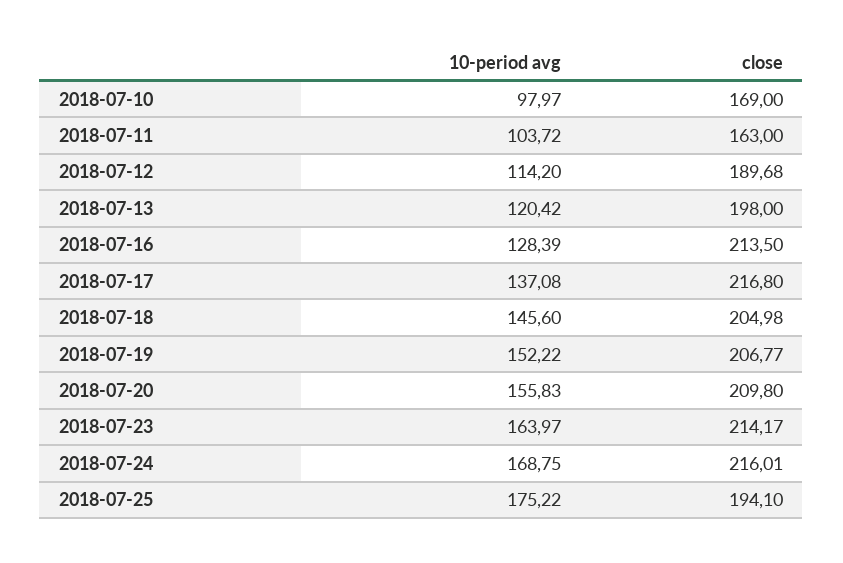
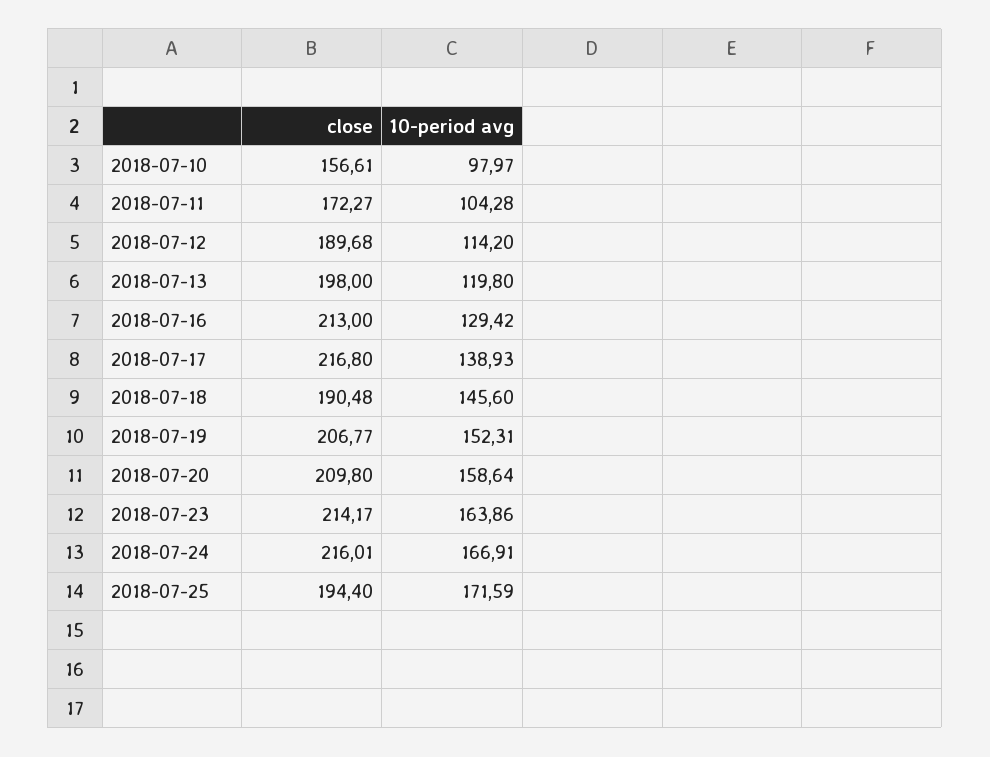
close, 2018-07-10: 169 -> 156.61
10-period avg, 2018-07-11: 103.72 -> 104.28
close, 2018-07-11: 163 -> 172.27
10-period avg, 2018-07-13: 120.42 -> 119.8
10-period avg, 2018-07-16: 128.39 -> 129.42
close, 2018-07-16: 213.5 -> 213
10-period avg, 2018-07-17: 137.08 -> 138.93
close, 2018-07-18: 204.98 -> 190.48
10-period avg, 2018-07-19: 152.22 -> 152.31
10-period avg, 2018-07-20: 155.83 -> 158.64
10-period avg, 2018-07-23: 163.97 -> 163.86
10-period avg, 2018-07-24: 168.75 -> 166.91
10-period avg, 2018-07-25: 175.22 -> 171.59
close, 2018-07-25: 194.1 -> 194.4

